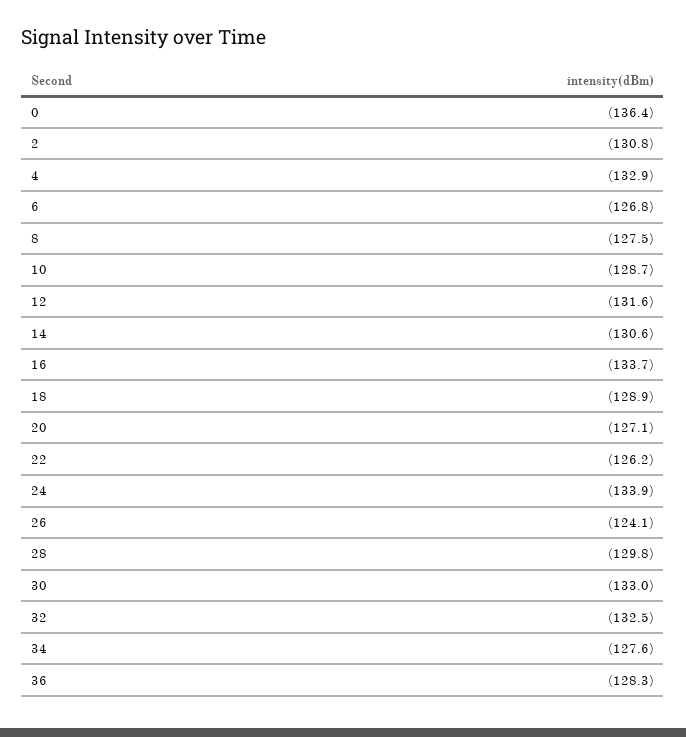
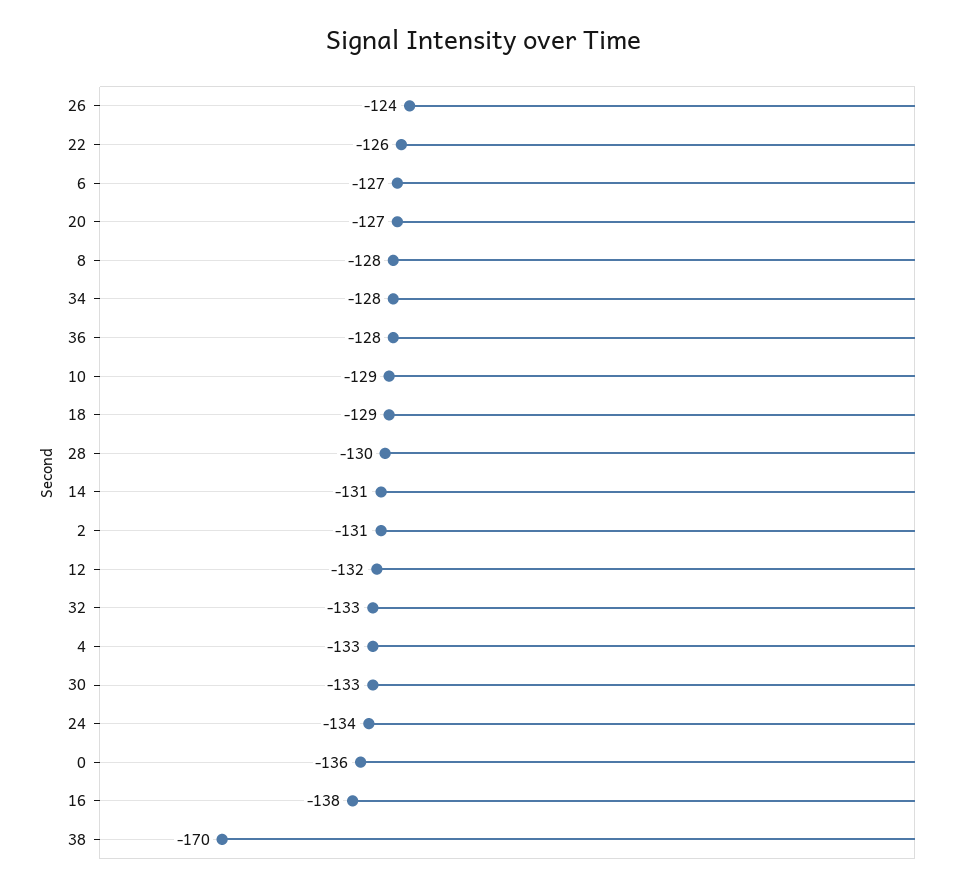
16: -133.7 -> -138
38: none -> -170

